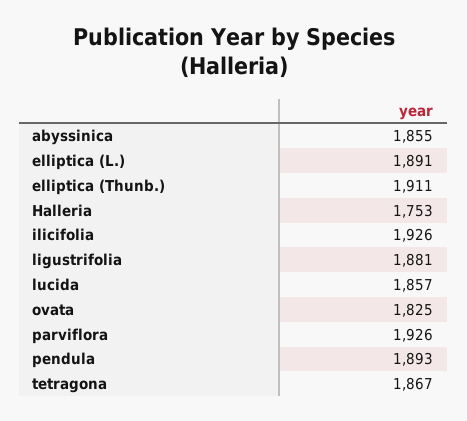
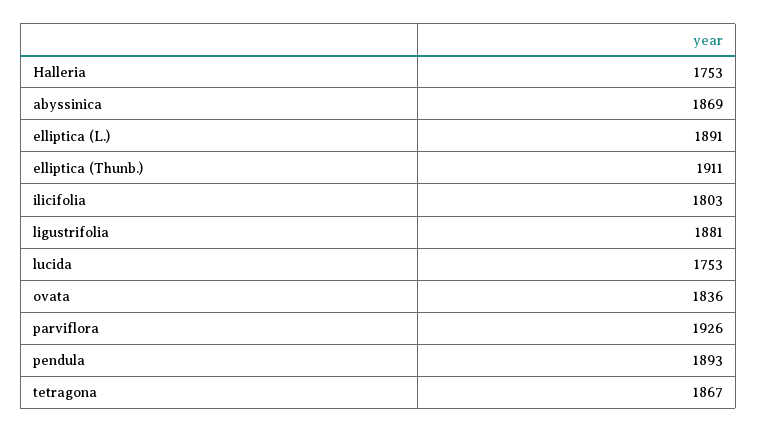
abyssinica: 1855 -> 1869
ilicifolia: 1926 -> 1803
lucida: 1857 -> 1753
ovata: 1825 -> 1836

